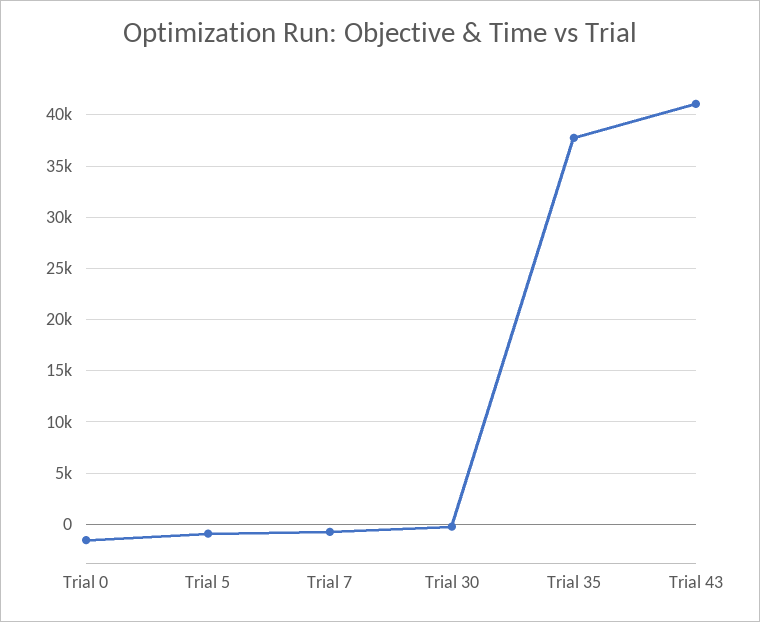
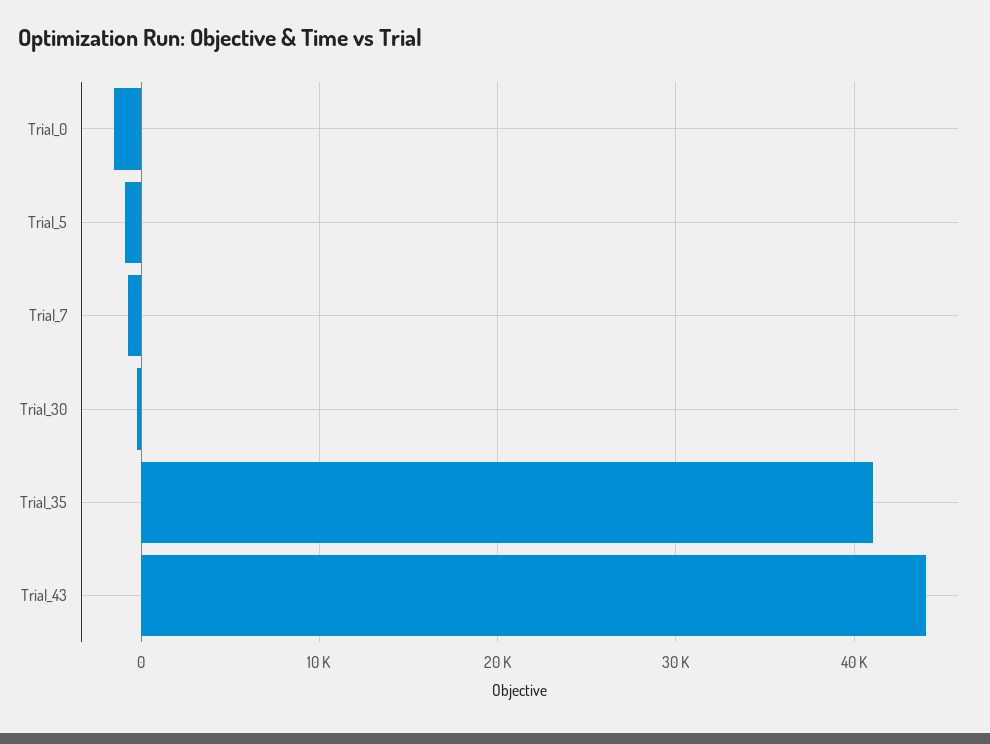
Trial 35: 38000 -> 41000
Trial 43: 41000 -> 44000

